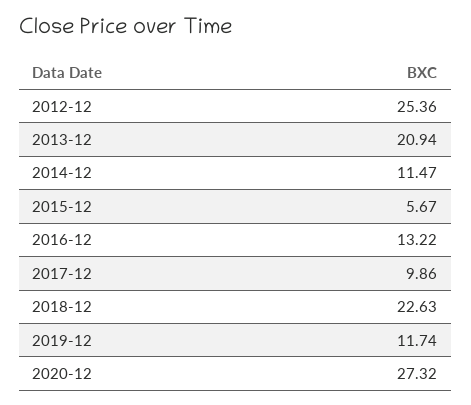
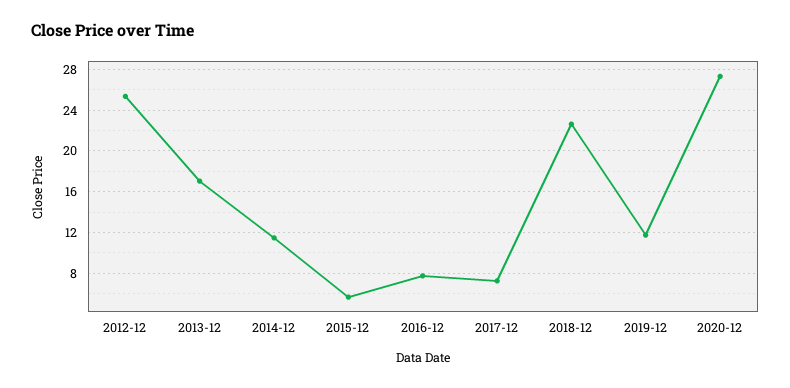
2013-12: 20.94 -> 17
2016-12: 13.22 -> 8
2017-12: 9.86 -> 7

